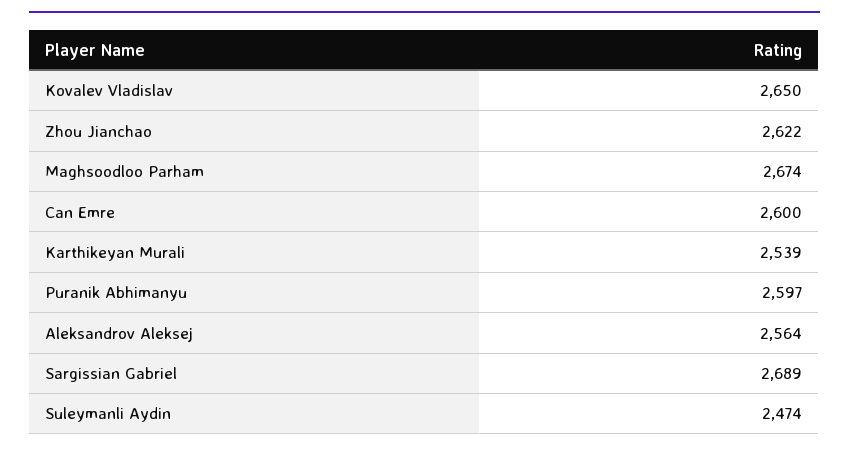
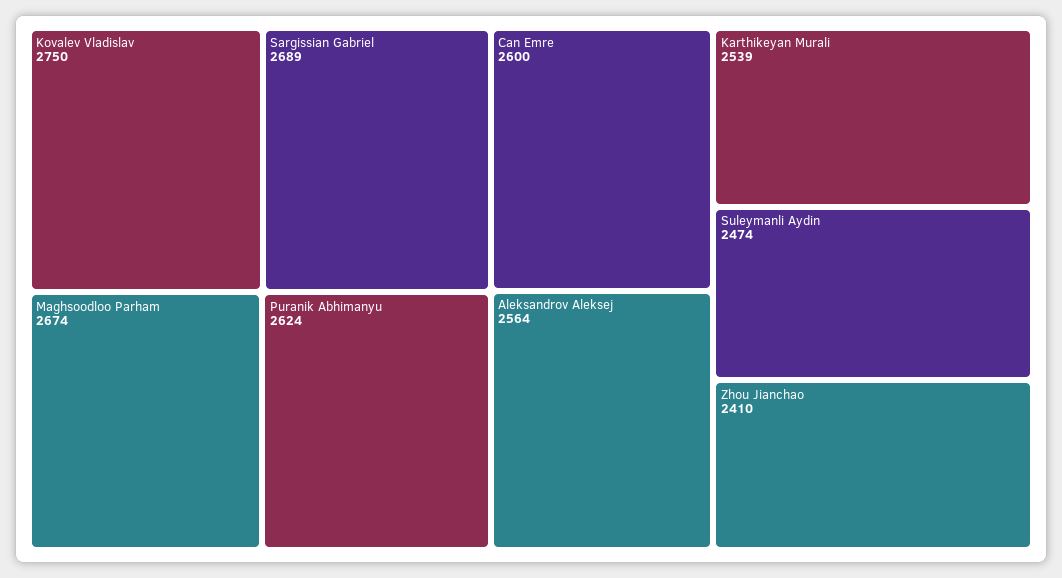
Kovalev Vladislav: 2650 -> 2750
Zhou Jianchao: 2622 -> 2410
Puranik Abhimanyu: 2597 -> 2624

